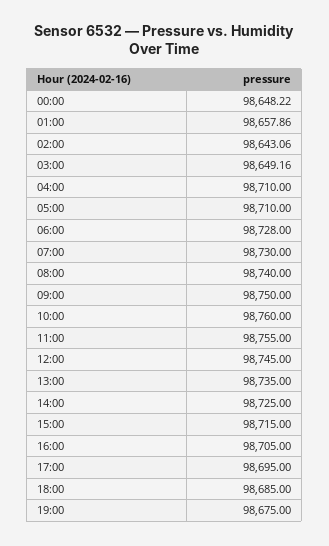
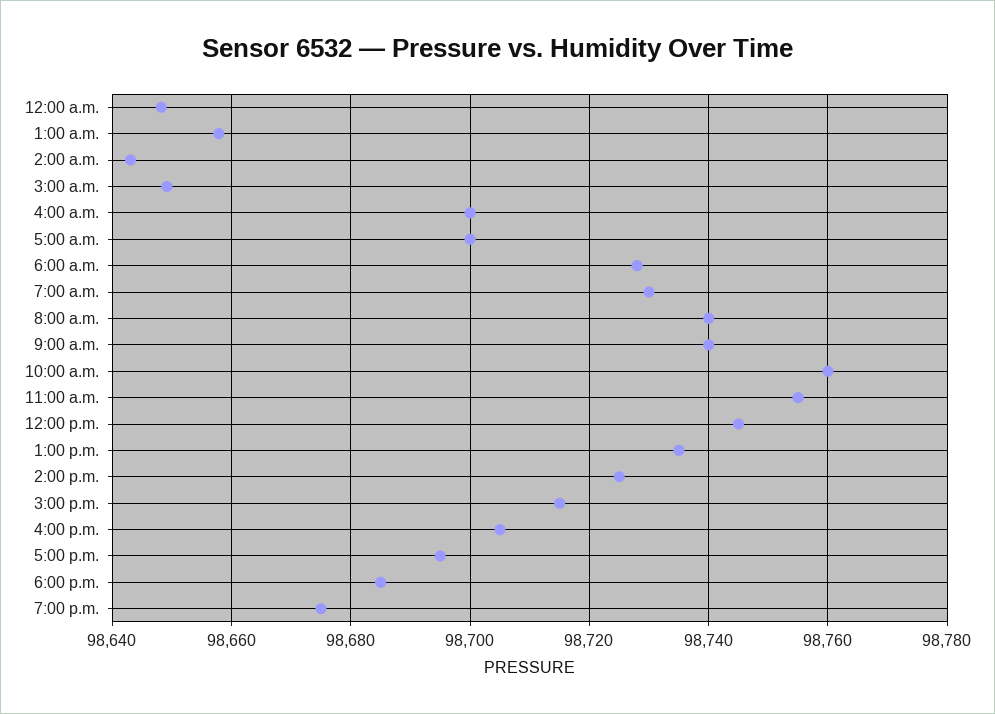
04:00: 98710 -> 98700
05:00: 98710 -> 98700
09:00: 98750 -> 98740

